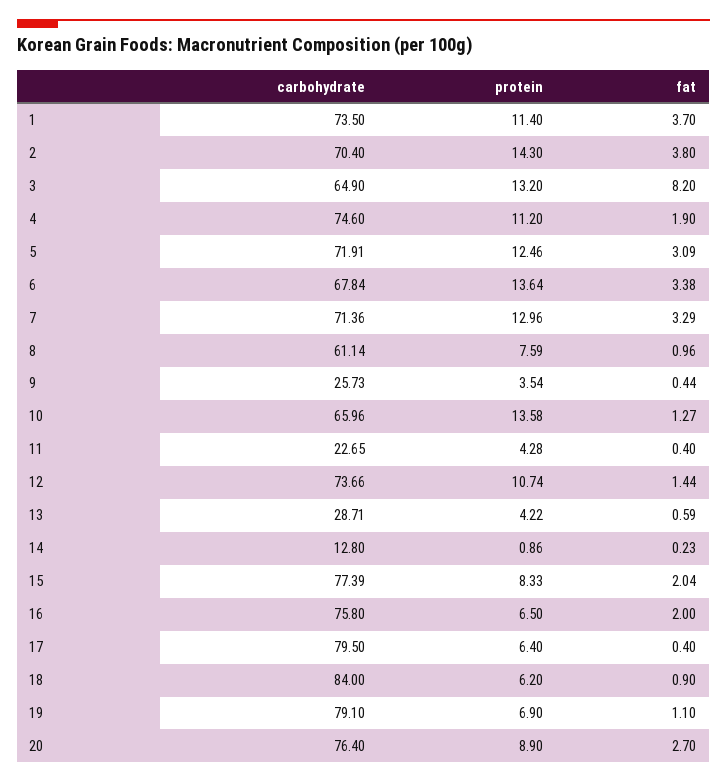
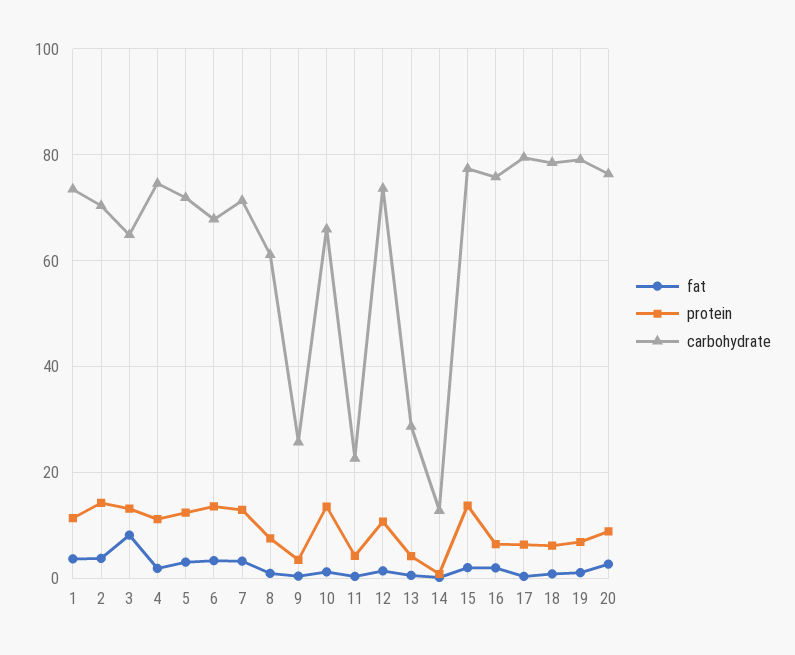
protein, 15: 8.33 -> 14
carbohydrate, 18: 84 -> 78

